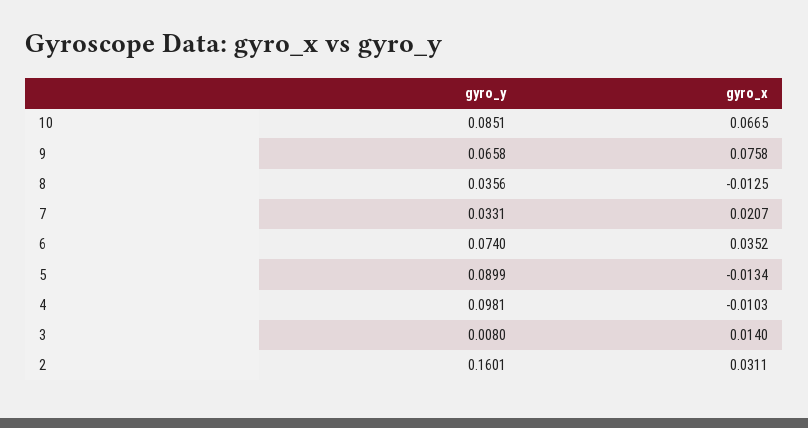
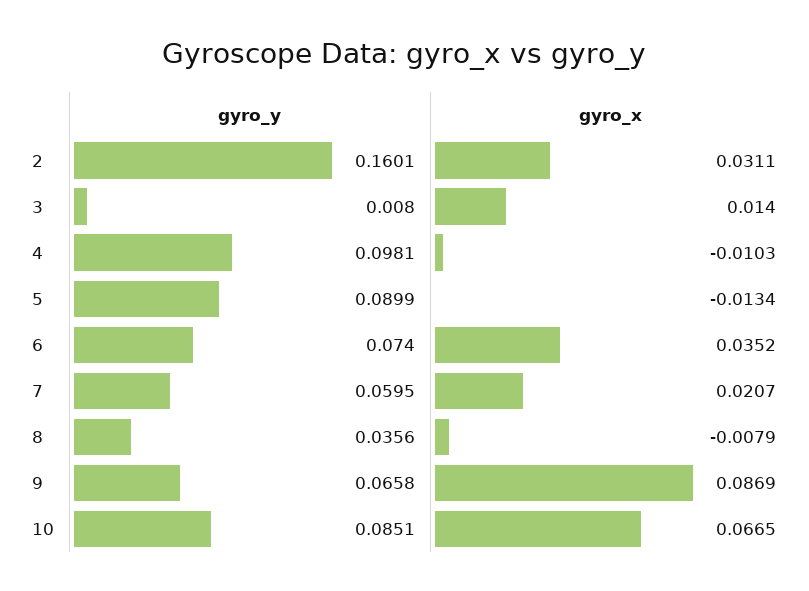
gyro_x, 9: 0.0758 -> 0.0869
gyro_x, 8: -0.0125 -> -0.0079
gyro_y, 7: 0.0331 -> 0.0595

